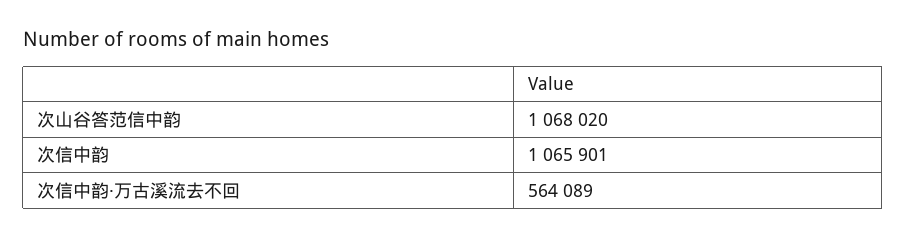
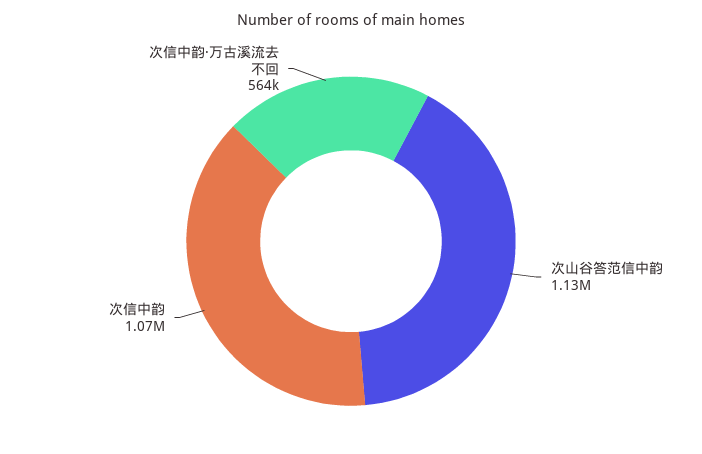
次山谷答范信中韵: 1068020 -> 1130000

